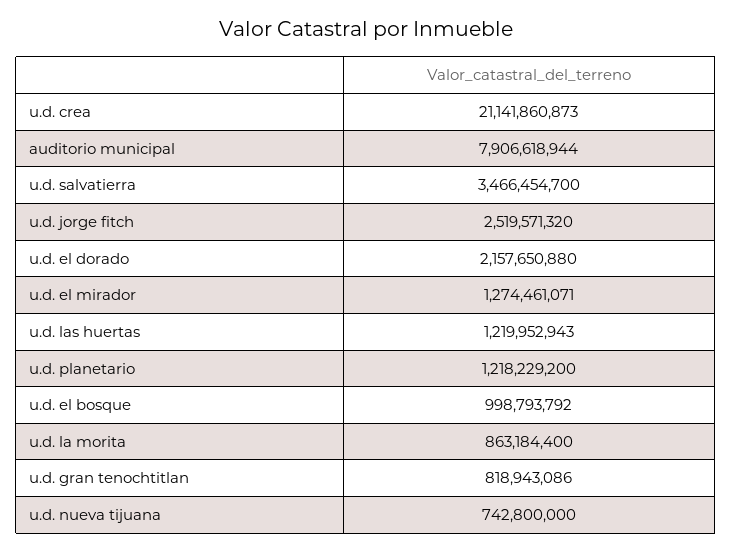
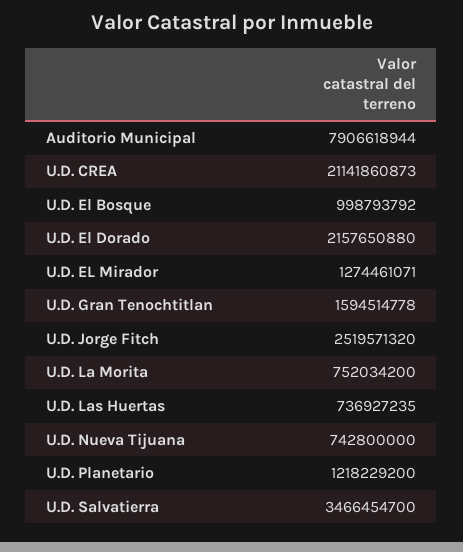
u.d. las huertas: 1219952943 -> 736927235
u.d. la morita: 863184400 -> 752034200
u.d. gran tenochtitlan: 818943086 -> 1594514778

